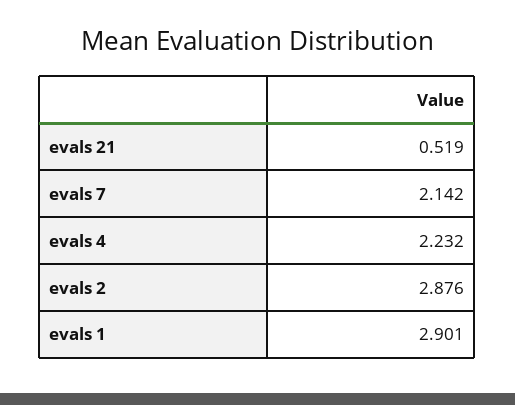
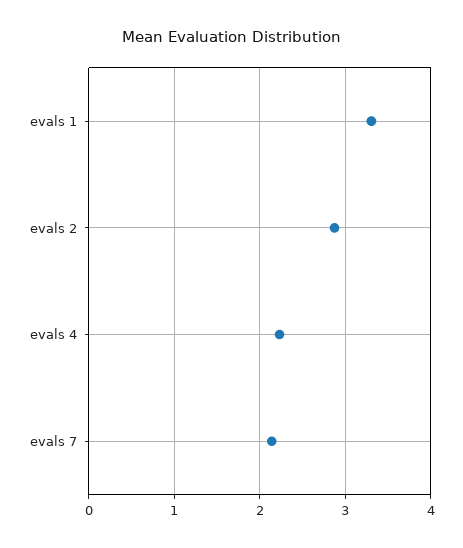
evals 21: 0.519 -> none
evals 1: 2.901 -> 3.3

